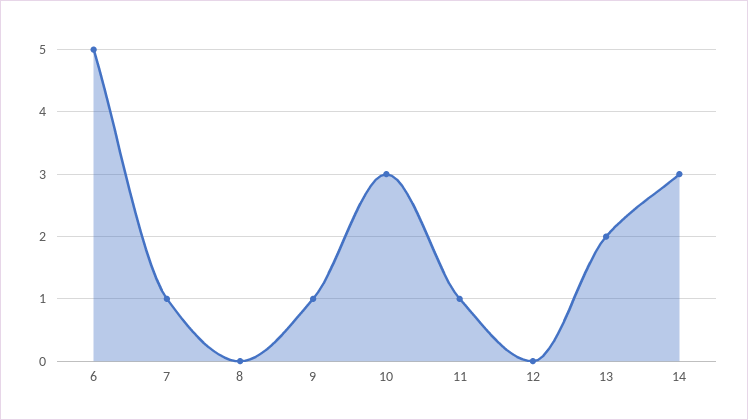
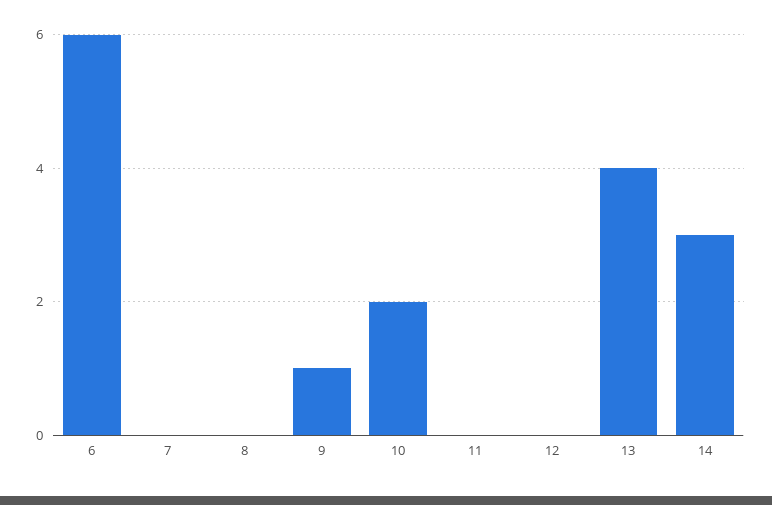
6: 5 -> 6
7: 1 -> 0
10: 3 -> 2
11: 1 -> 0
13: 2 -> 4

